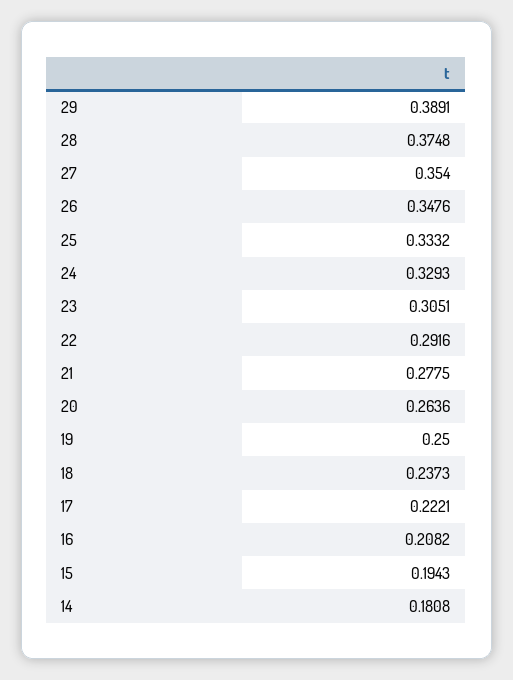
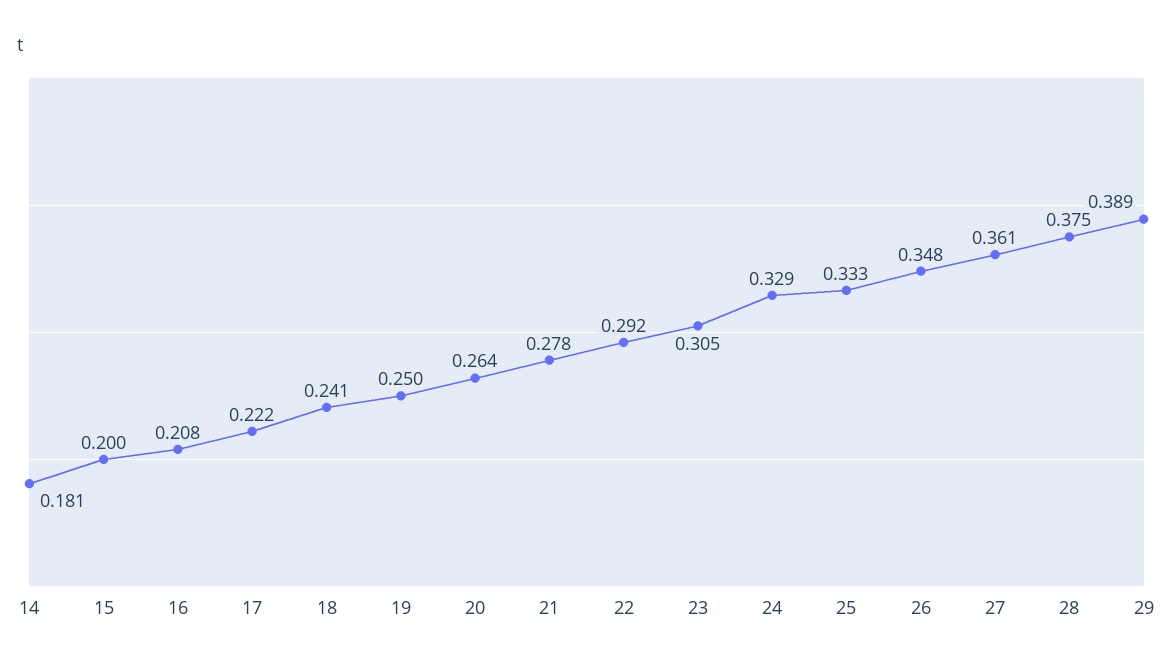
27: 0.354 -> 0.361
18: 0.2373 -> 0.241
15: 0.1943 -> 0.2

